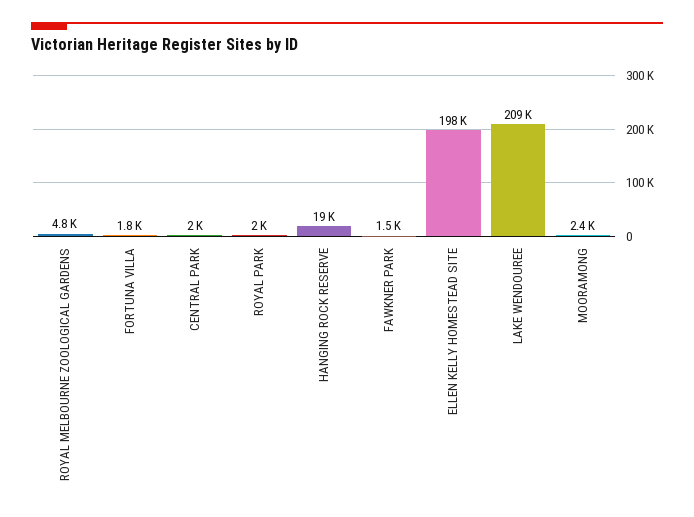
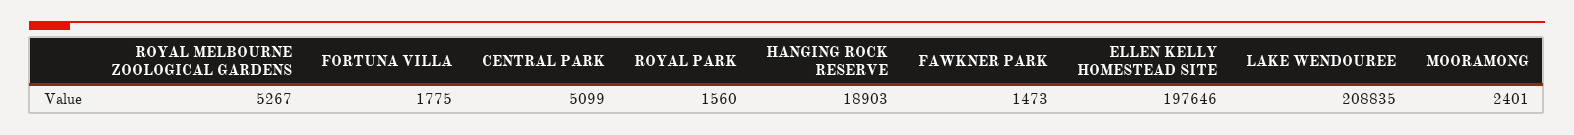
ROYAL MELBOURNE ZOOLOGICAL GARDENS: 4800 -> 5267
CENTRAL PARK: 2000 -> 5099
ROYAL PARK: 2000 -> 1560

